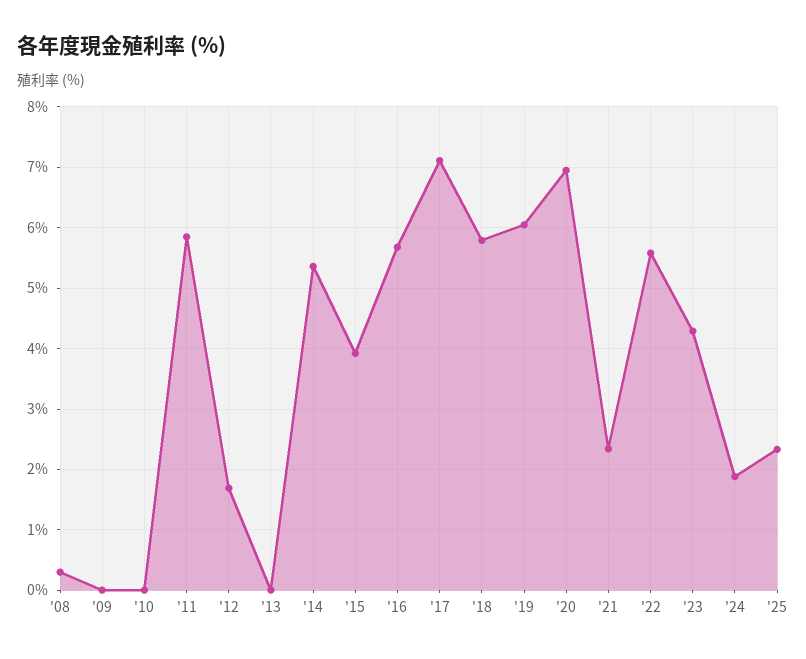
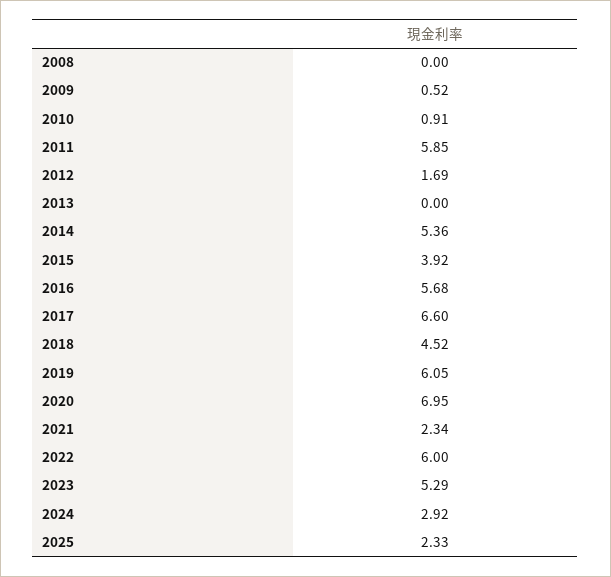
'08: 0.3 -> 0
'09: 0 -> 0.52
'10: 0 -> 0.91
'17: 7.1 -> 6.6
'18: 5.8 -> 4.52
'22: 5.6 -> 6
'23: 4.3 -> 5.29
'24: 1.9 -> 2.92

